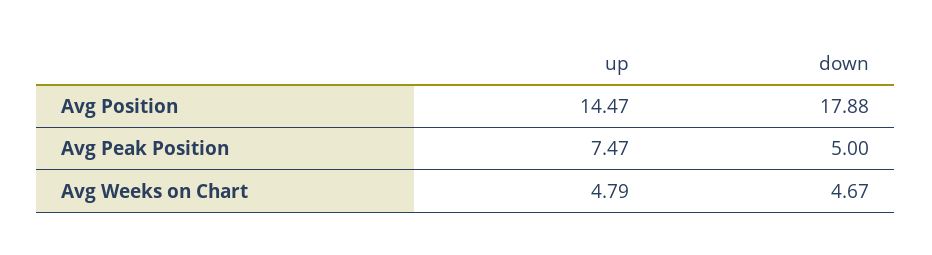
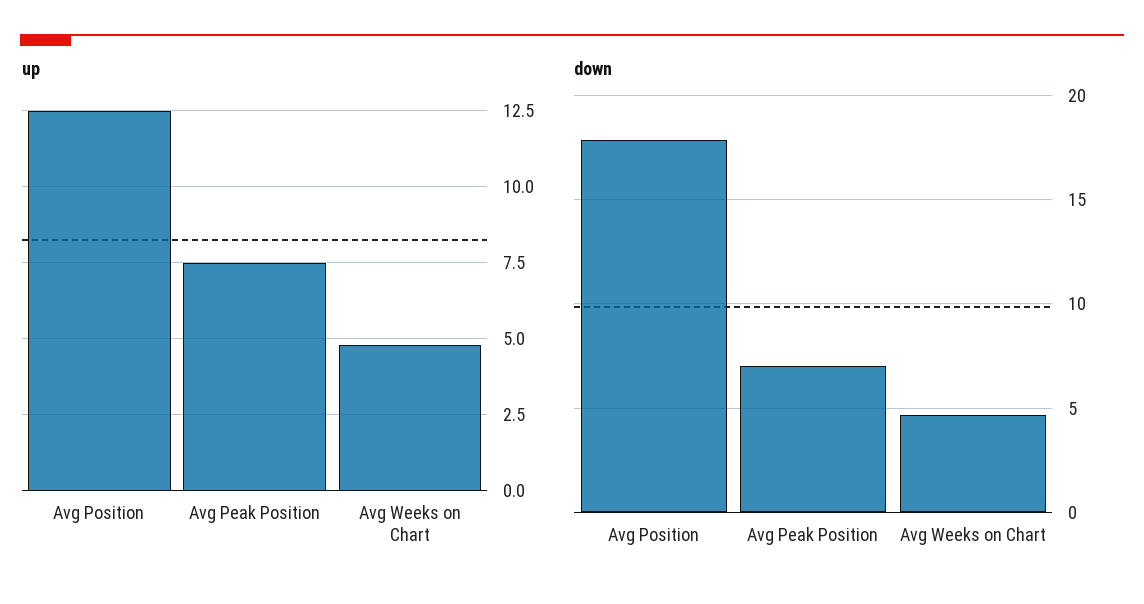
up, Avg Position: 14.47 -> 12.5
down, Avg Peak Position: 5 -> 7

